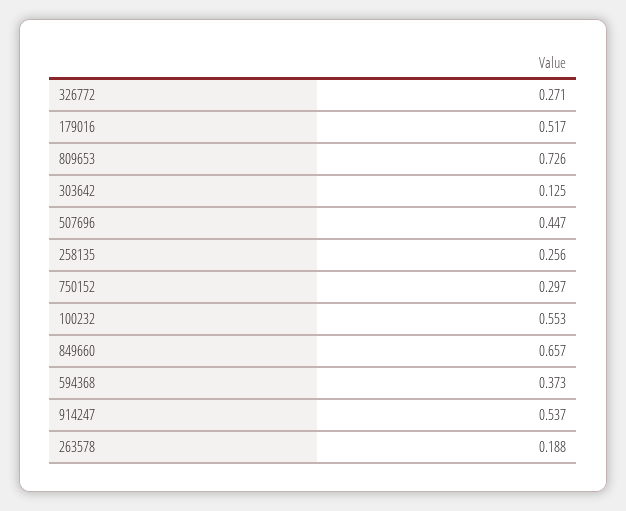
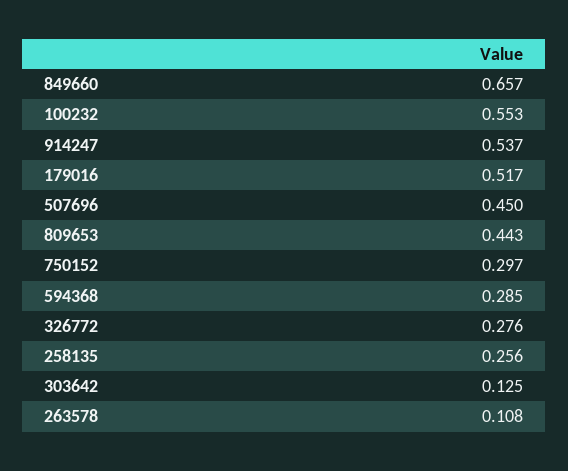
326772: 0.271 -> 0.276
809653: 0.726 -> 0.443
507696: 0.447 -> 0.45
594368: 0.373 -> 0.285
263578: 0.188 -> 0.108

